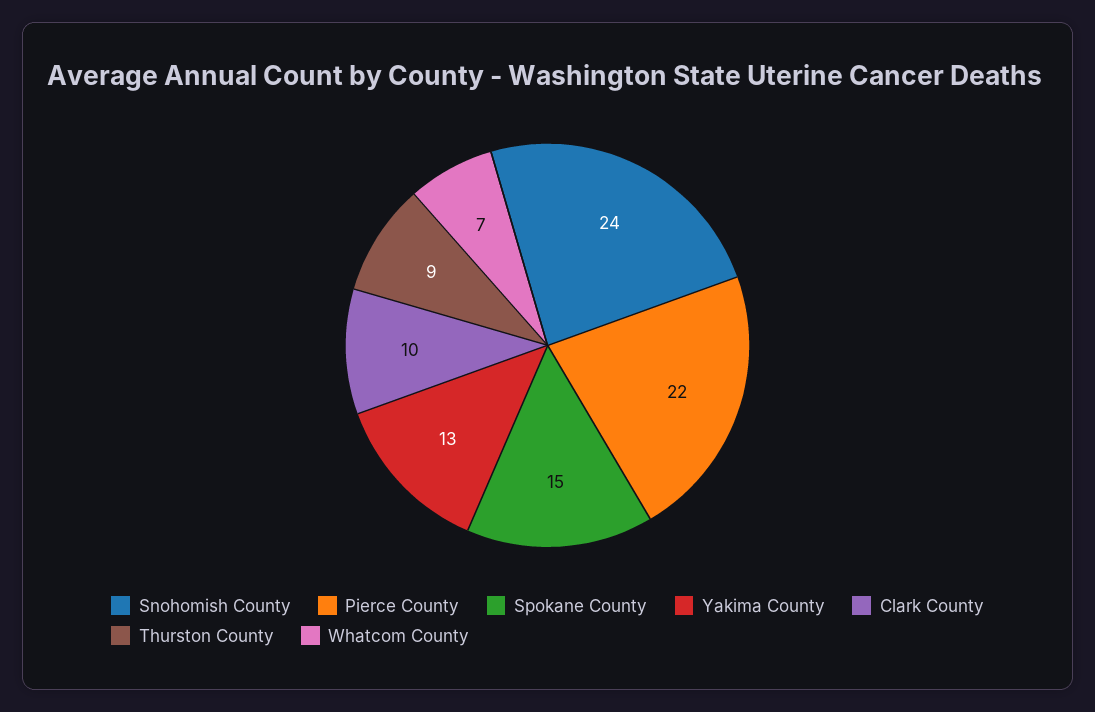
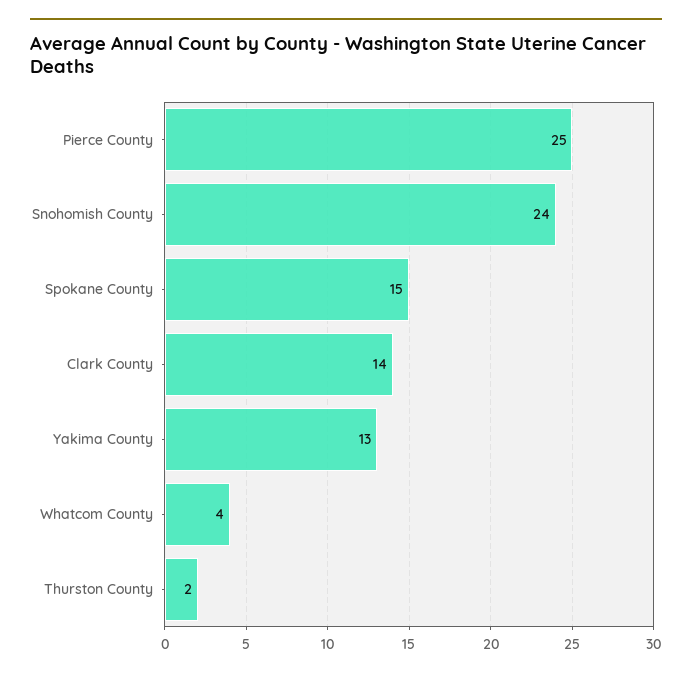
Pierce County: 22 -> 25
Clark County: 10 -> 14
Thurston County: 9 -> 2
Whatcom County: 7 -> 4

